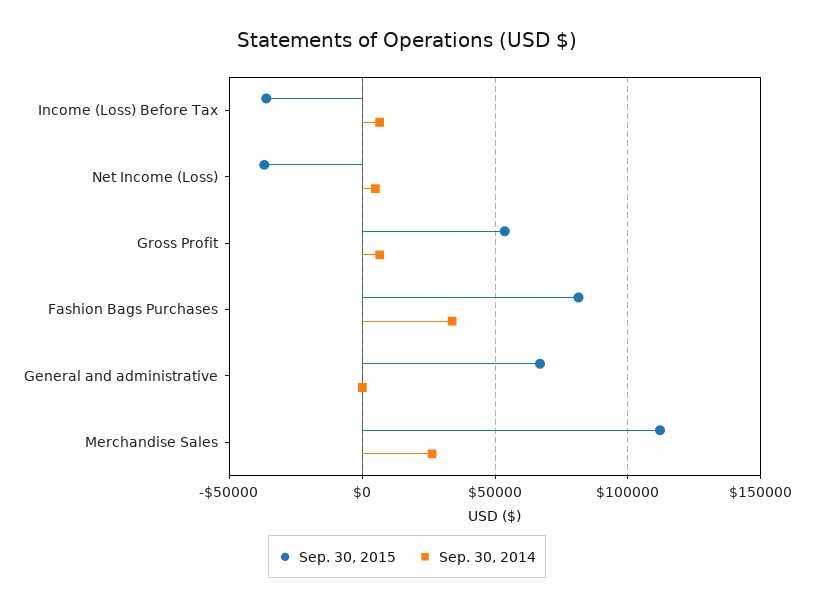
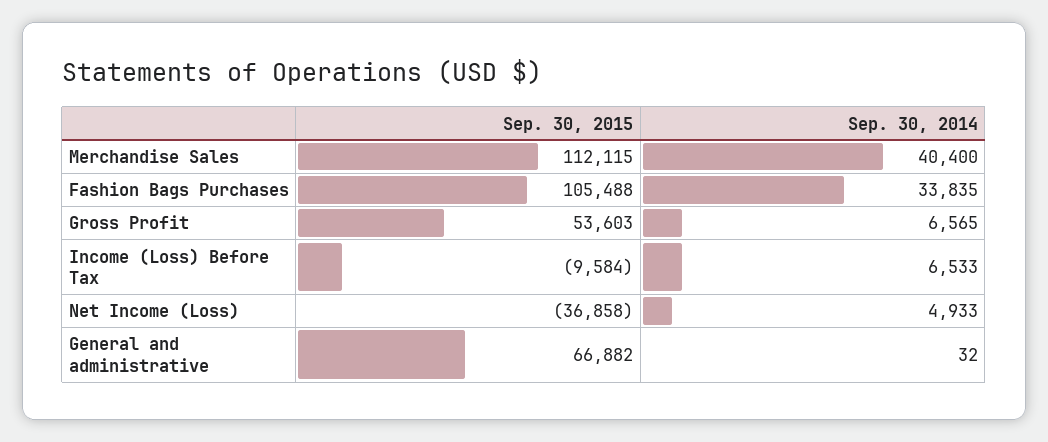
Sep. 30, 2015, Income (Loss) Before Tax: -35000 -> -9584
Sep. 30, 2015, Fashion Bags Purchases: 80000 -> 105488
Sep. 30, 2014, Merchandise Sales: 25000 -> 40400

